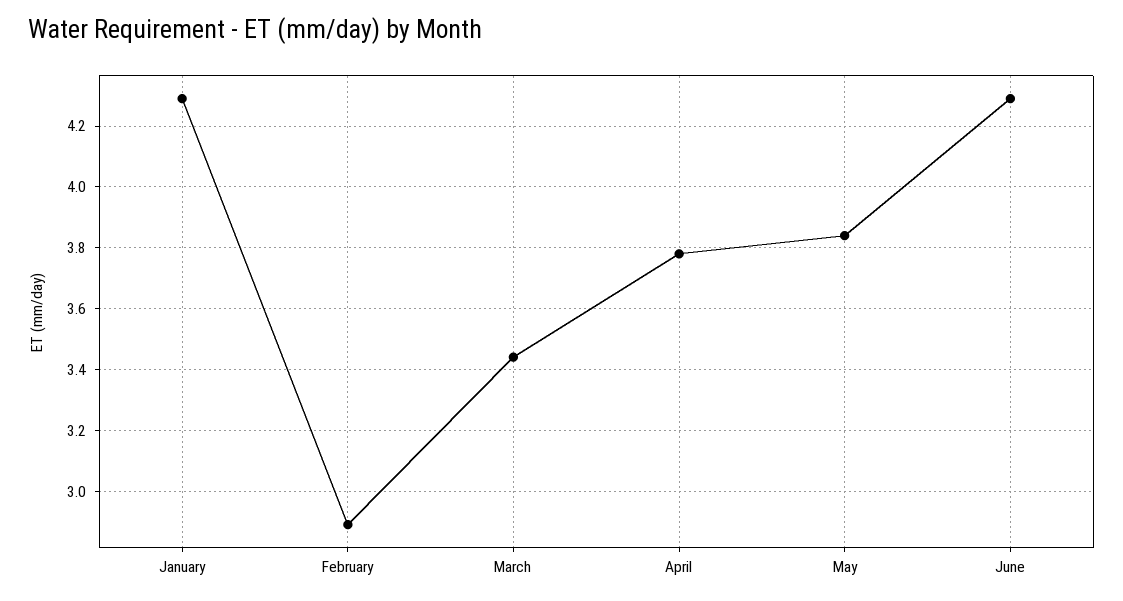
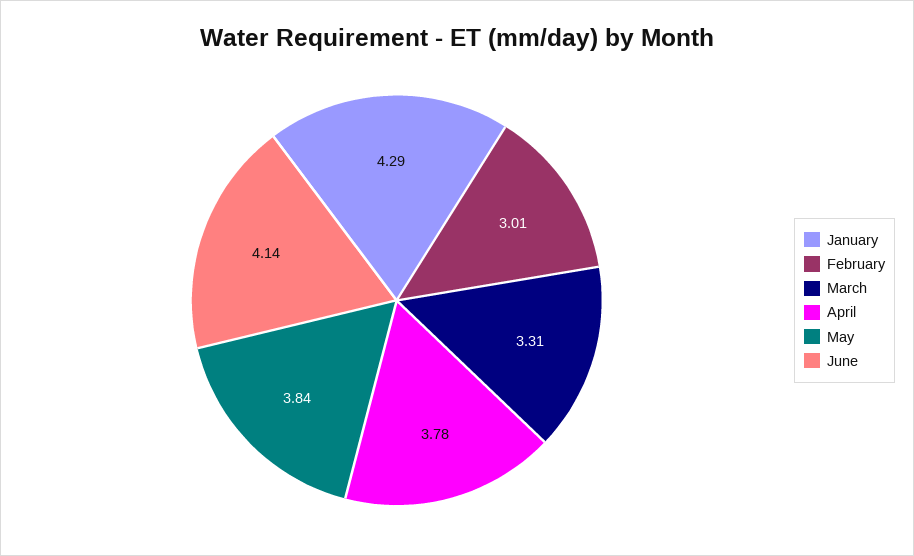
February: 2.9 -> 3.01
March: 3.45 -> 3.31
June: 4.3 -> 4.14

